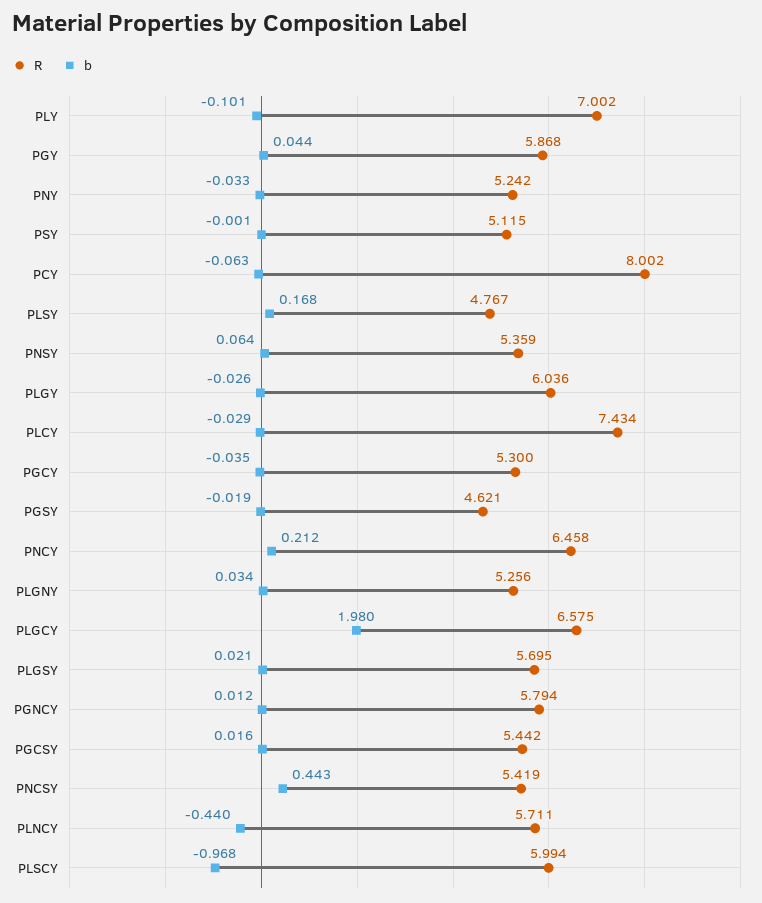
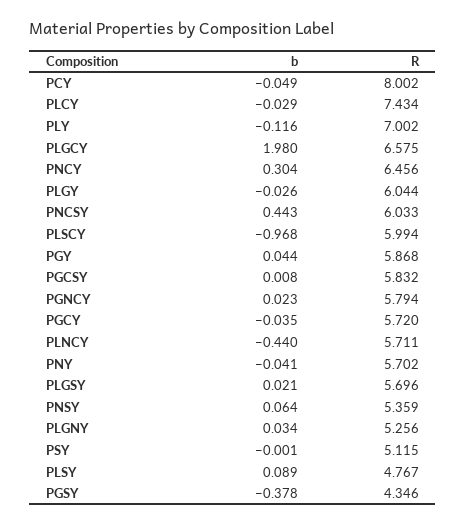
b, PLY: -0.101 -> -0.116
R, PNY: 5.242 -> 5.702
b, PNY: -0.033 -> -0.041
b, PCY: -0.063 -> -0.049
b, PLSY: 0.168 -> 0.089
R, PLGY: 6.036 -> 6.044
R, PGCY: 5.3 -> 5.72
R, PGSY: 4.621 -> 4.346
b, PGSY: -0.019 -> -0.378
R, PNCY: 6.458 -> 6.456
b, PNCY: 0.212 -> 0.304
R, PLGSY: 5.695 -> 5.696
b, PGNCY: 0.012 -> 0.023
R, PGCSY: 5.442 -> 5.832
b, PGCSY: 0.016 -> 0.008
R, PNCSY: 5.419 -> 6.033

